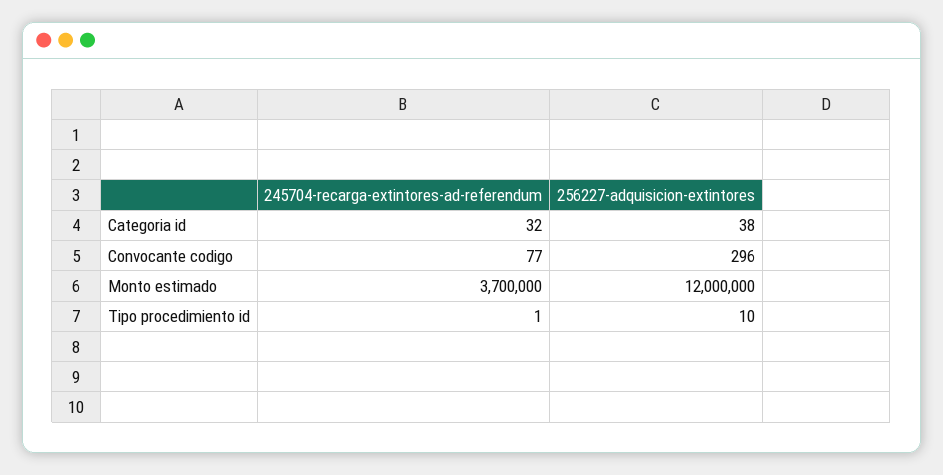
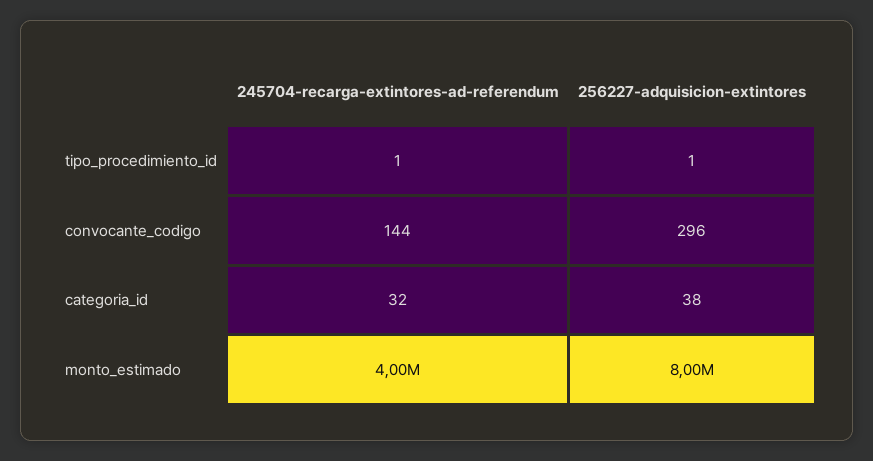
245704-recarga-extintores-ad-referendum, Convocante codigo: 77 -> 144
245704-recarga-extintores-ad-referendum, Monto estimado: 3700000 -> 4000000
256227-adquisicion-extintores, Monto estimado: 12000000 -> 8000000
256227-adquisicion-extintores, Tipo procedimiento id: 10 -> 1

